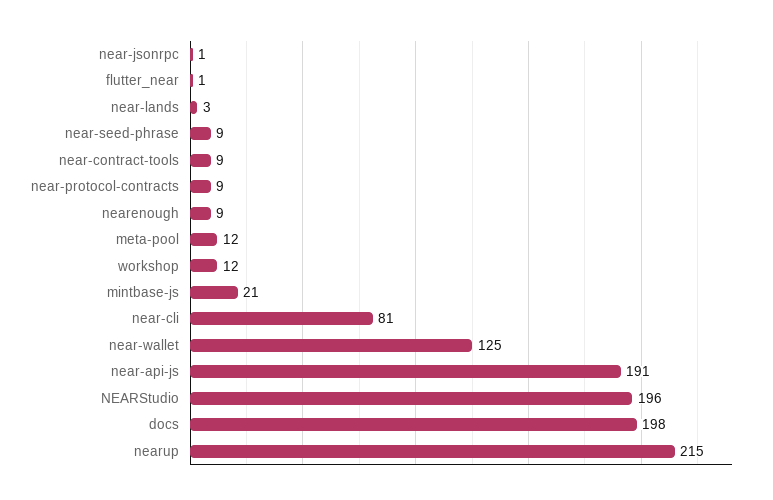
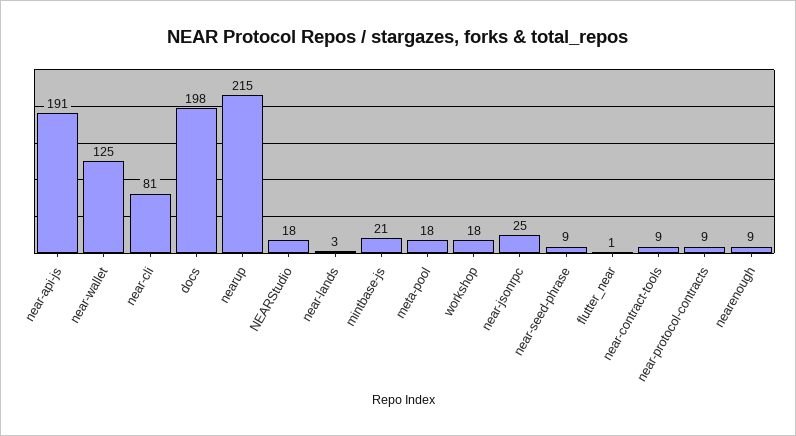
near-jsonrpc: 1 -> 25
meta-pool: 12 -> 18
workshop: 12 -> 18
NEARStudio: 196 -> 18

